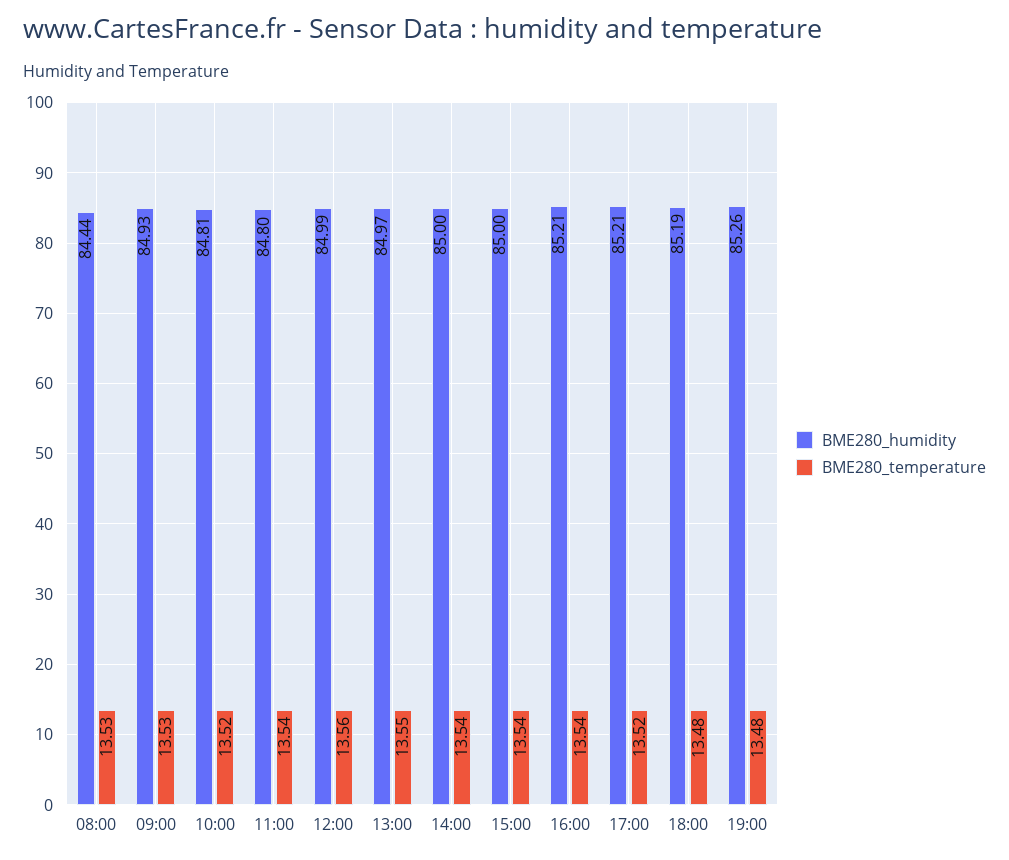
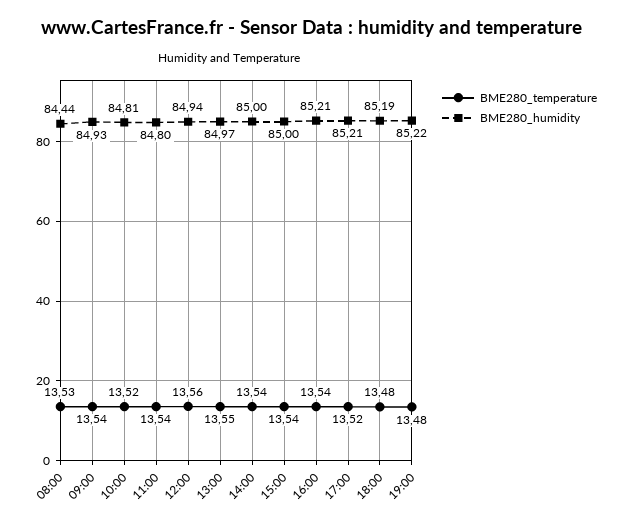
BME280_temperature, 09:00: 13.53 -> 13.54
BME280_humidity, 12:00: 84.99 -> 84.94
BME280_humidity, 19:00: 85.26 -> 85.22

